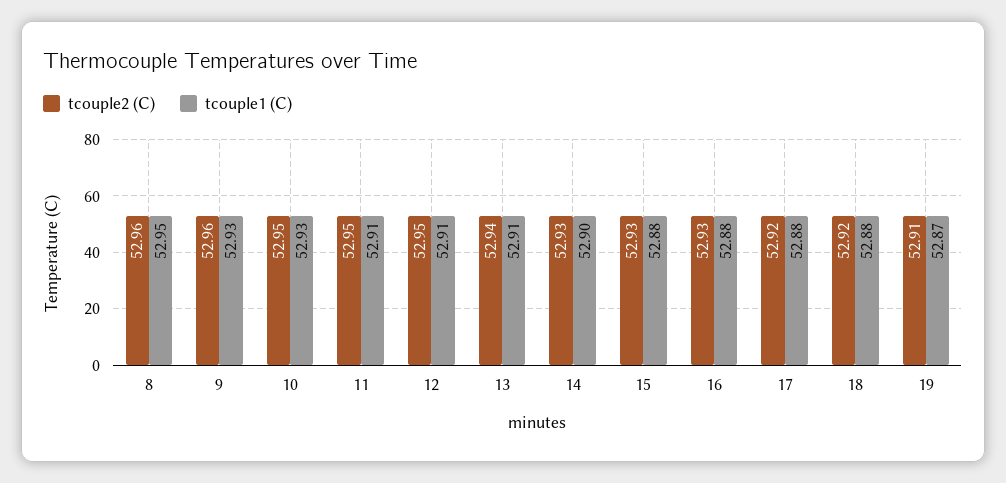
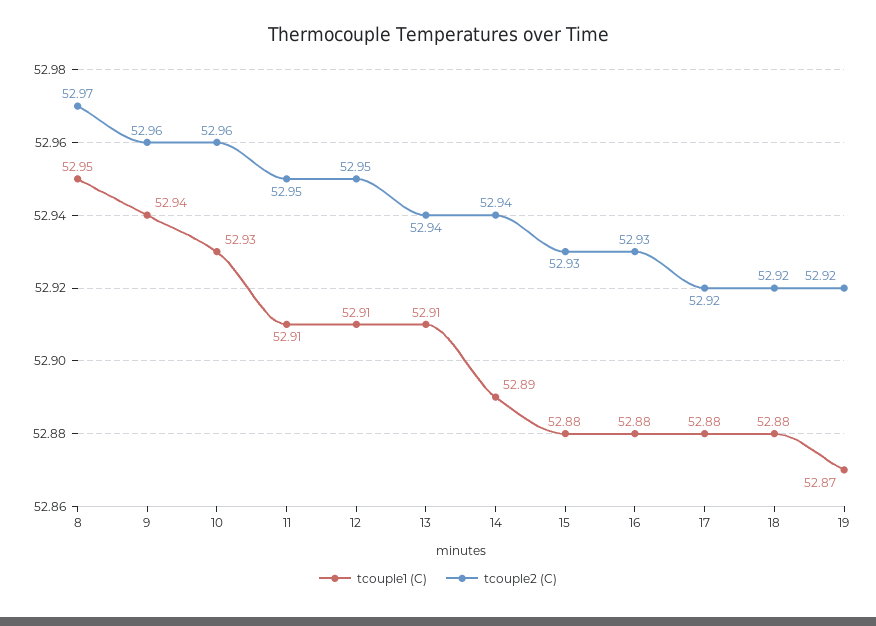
tcouple2 (C), 8: 52.96 -> 52.97
tcouple1 (C), 9: 52.93 -> 52.94
tcouple2 (C), 10: 52.95 -> 52.96
tcouple2 (C), 14: 52.93 -> 52.94
tcouple1 (C), 14: 52.9 -> 52.89
tcouple2 (C), 19: 52.91 -> 52.92

